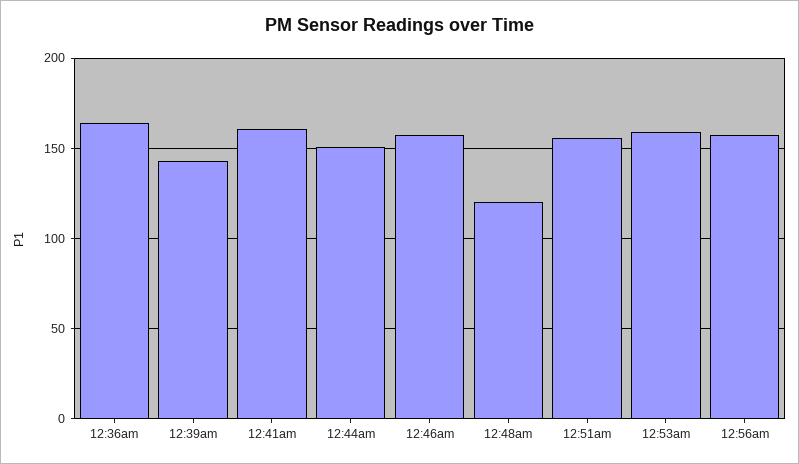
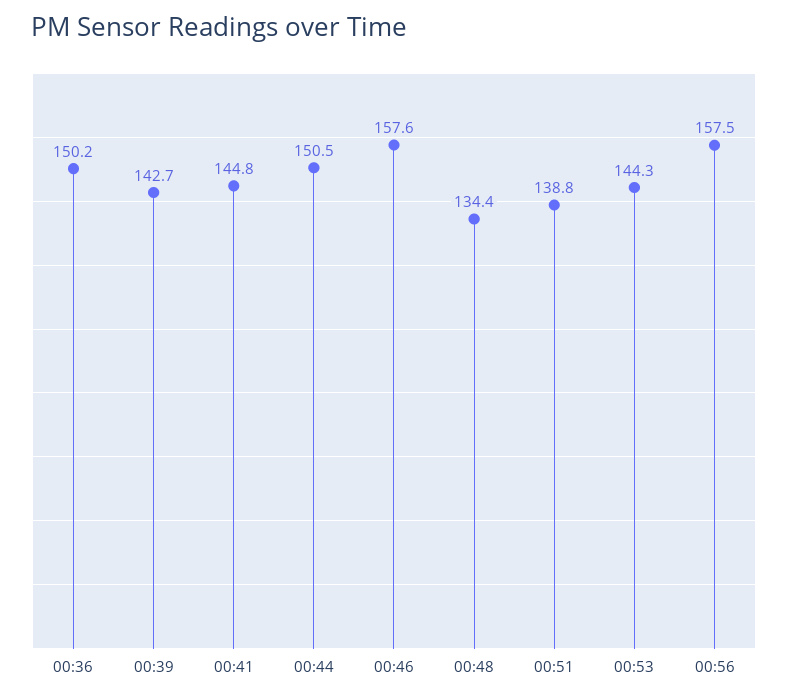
12:36am: 165 -> 150.2
12:41am: 160 -> 144.8
12:48am: 120 -> 134.4
12:51am: 155 -> 138.8
12:53am: 160 -> 144.3

